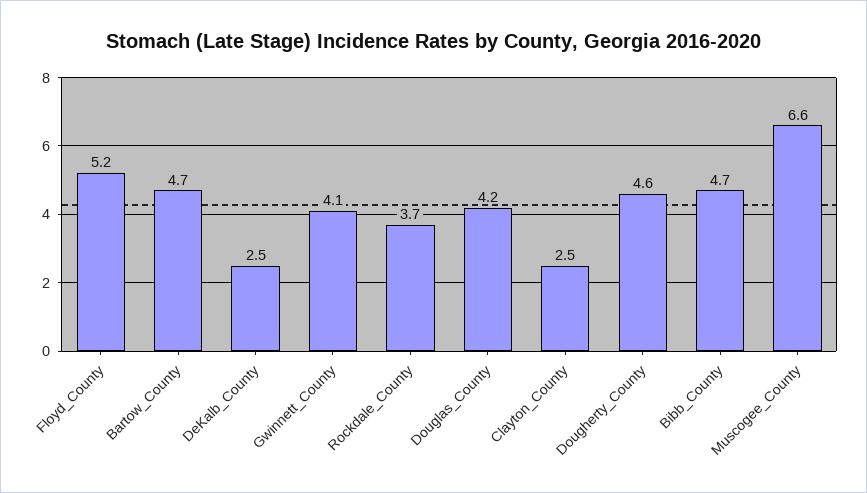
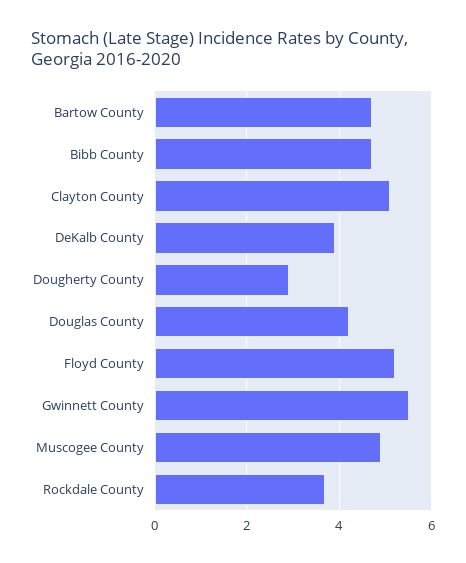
DeKalb_County: 2.5 -> 4
Gwinnett_County: 4.1 -> 5.5
Clayton_County: 2.5 -> 5
Dougherty_County: 4.6 -> 3
Muscogee_County: 6.6 -> 5

